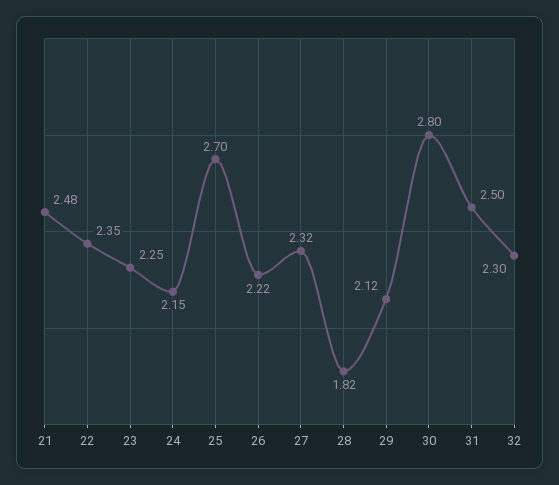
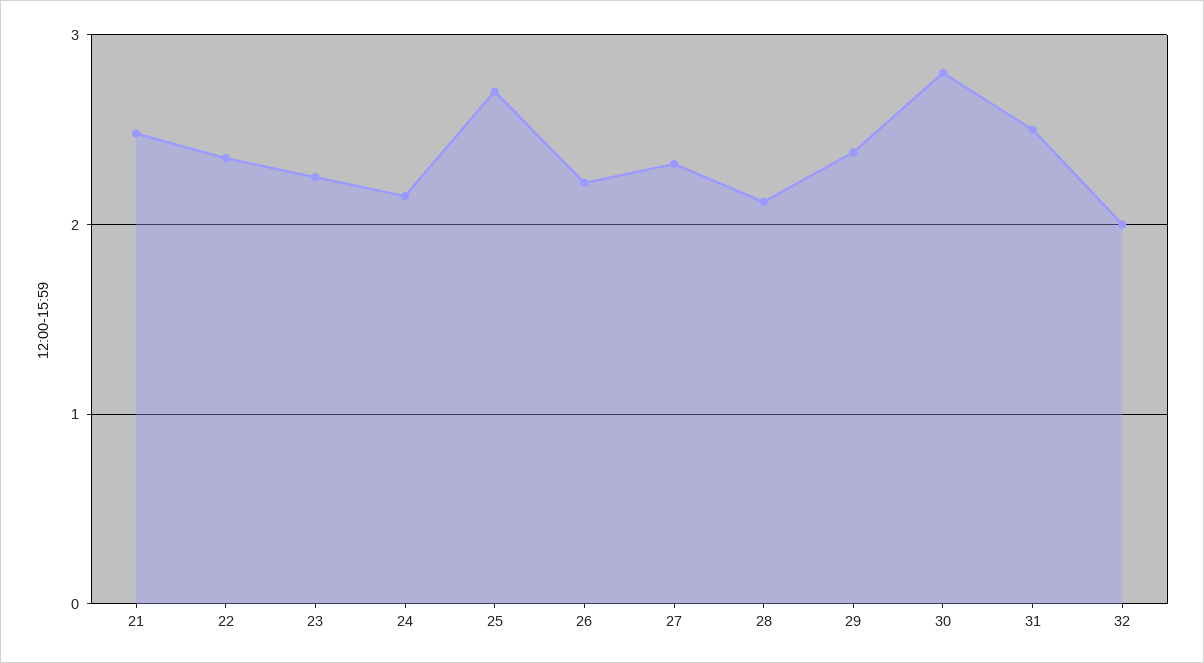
28: 1.82 -> 2.1
29: 2.12 -> 2.4
32: 2.3 -> 2

